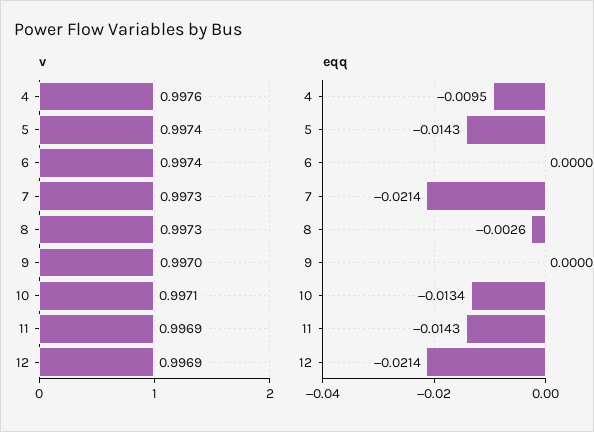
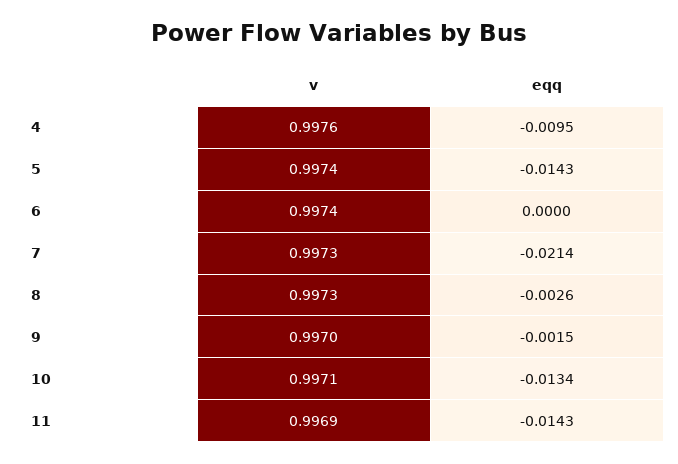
v, 12: 0.9969 -> none
eqq, 9: 0 -> -0.0015
eqq, 12: -0.0214 -> none

